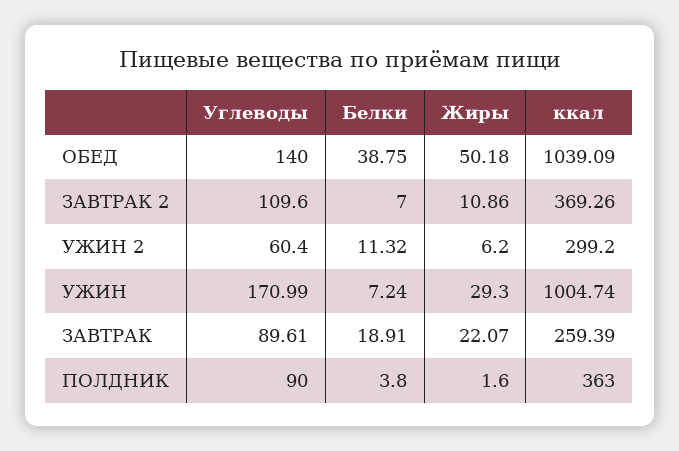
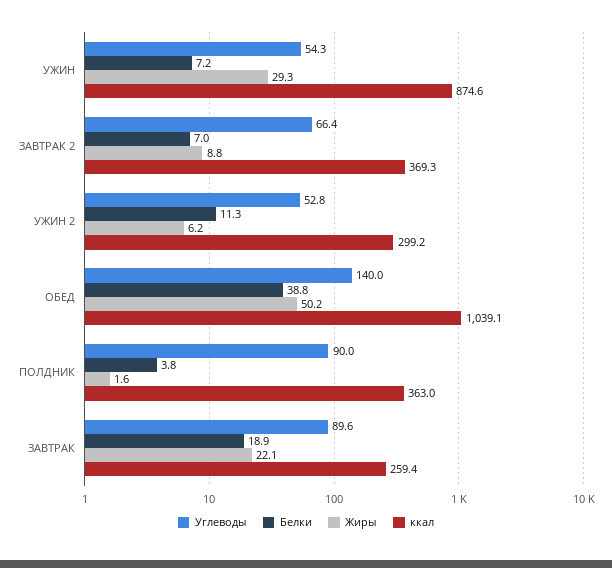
Углеводы, ЗАВТРАК 2: 109.6 -> 66.4
Жиры, ЗАВТРАК 2: 10.86 -> 8.8
Углеводы, УЖИН 2: 60.4 -> 52.8
Углеводы, УЖИН: 170.99 -> 54.3
ккал, УЖИН: 1004.74 -> 874.6

